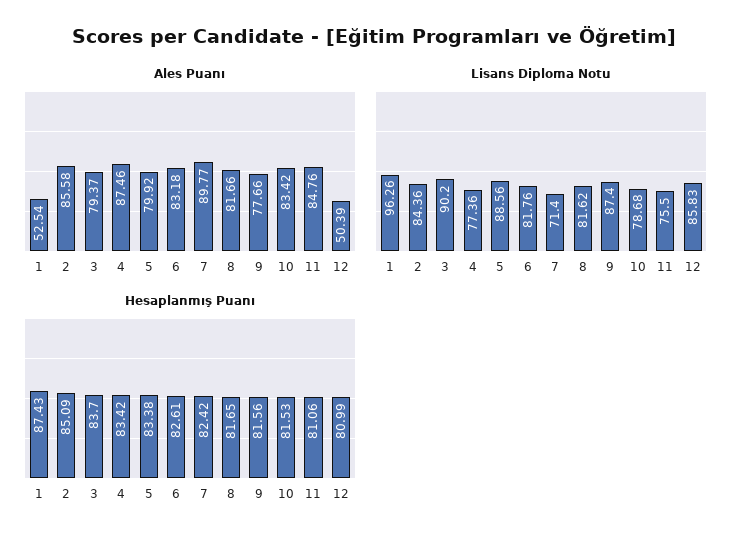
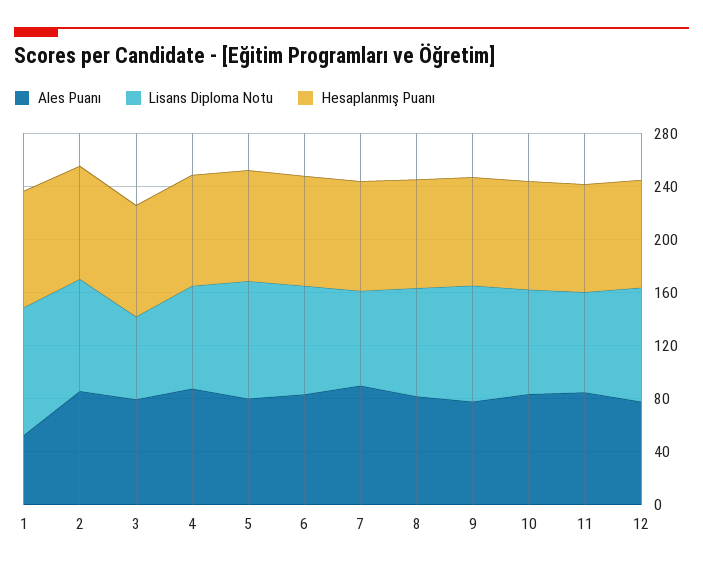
Ales Puanı, 12: 50.39 -> 80
Lisans Diploma Notu, 3: 90.2 -> 60

